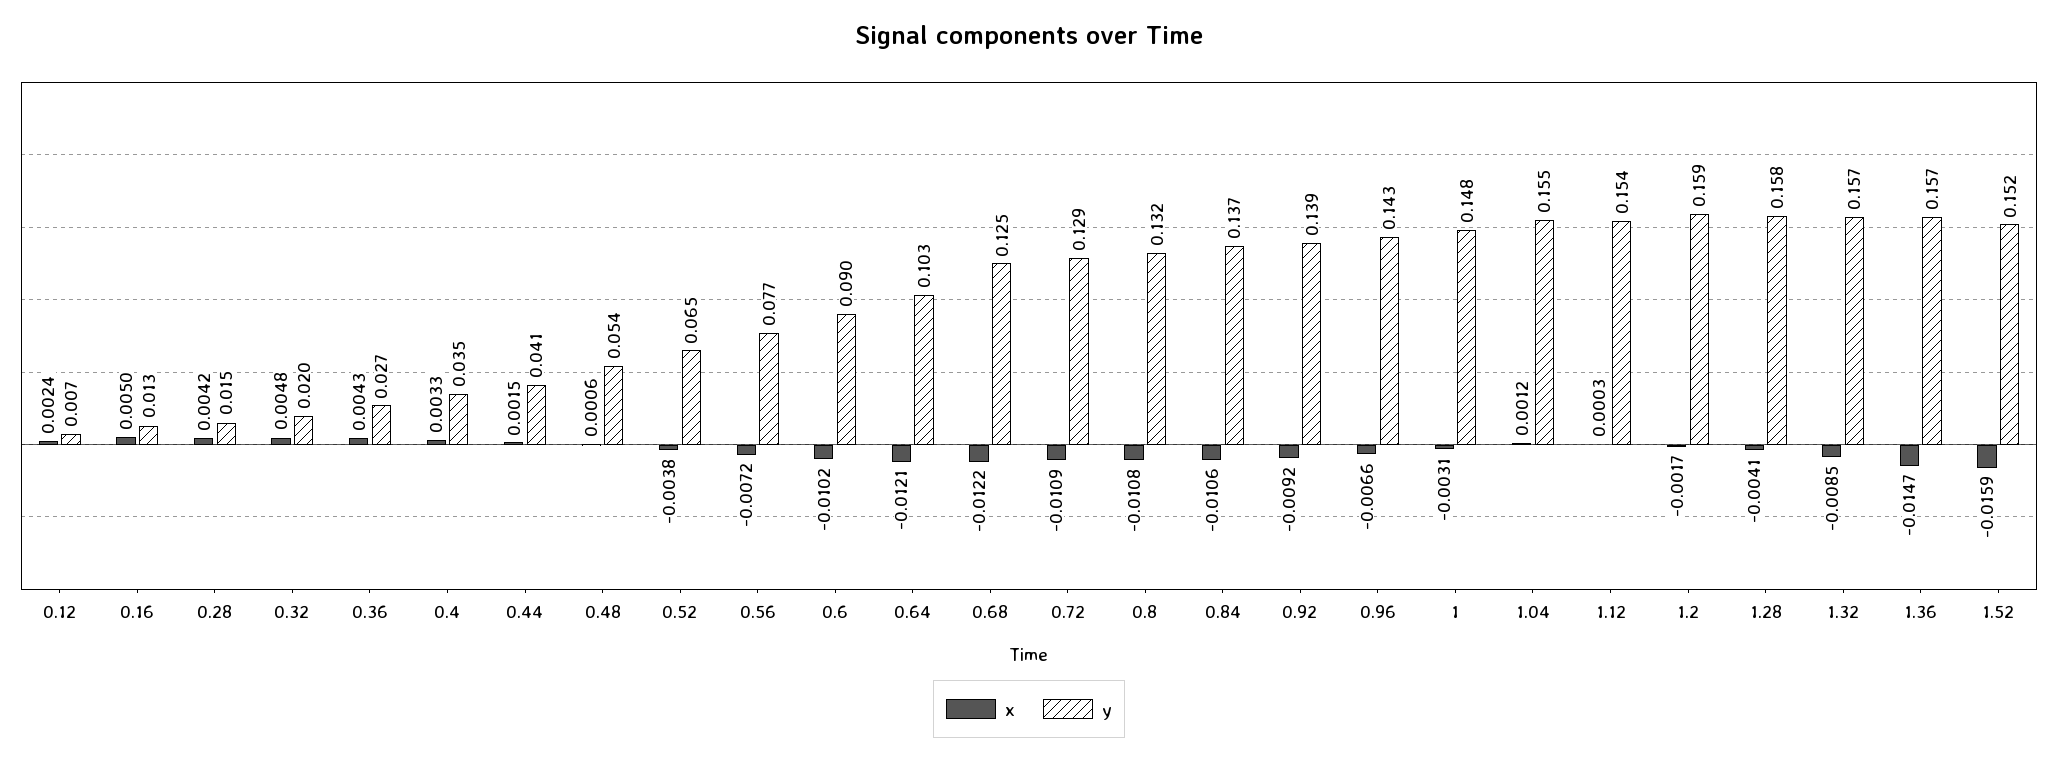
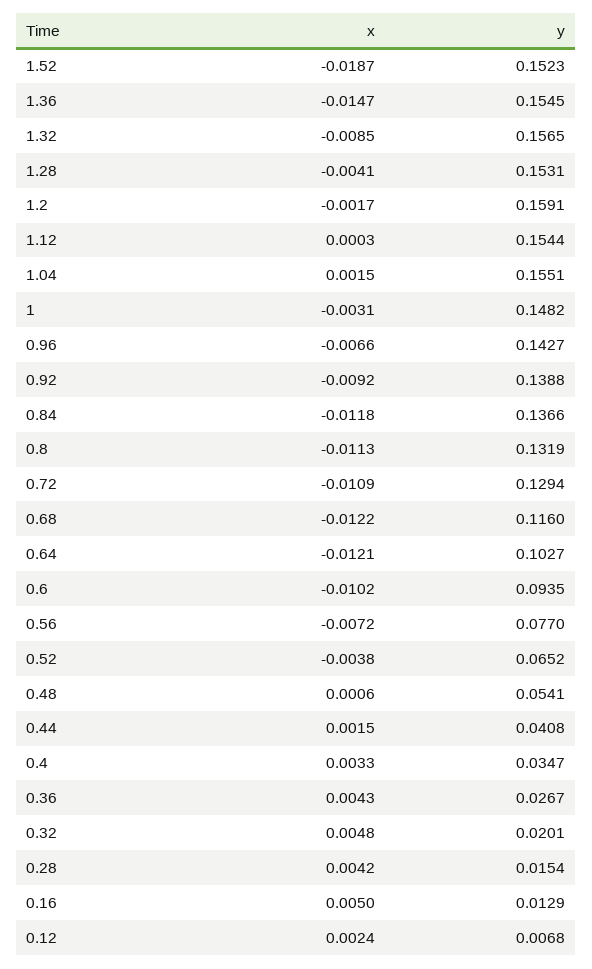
y, 0.6: 0.09 -> 0.0935
y, 0.68: 0.125 -> 0.116
x, 0.8: -0.0108 -> -0.0113
x, 0.84: -0.0106 -> -0.0118
x, 1.04: 0.0012 -> 0.0015
y, 1.28: 0.158 -> 0.1531
y, 1.36: 0.157 -> 0.1545
x, 1.52: -0.0159 -> -0.0187

